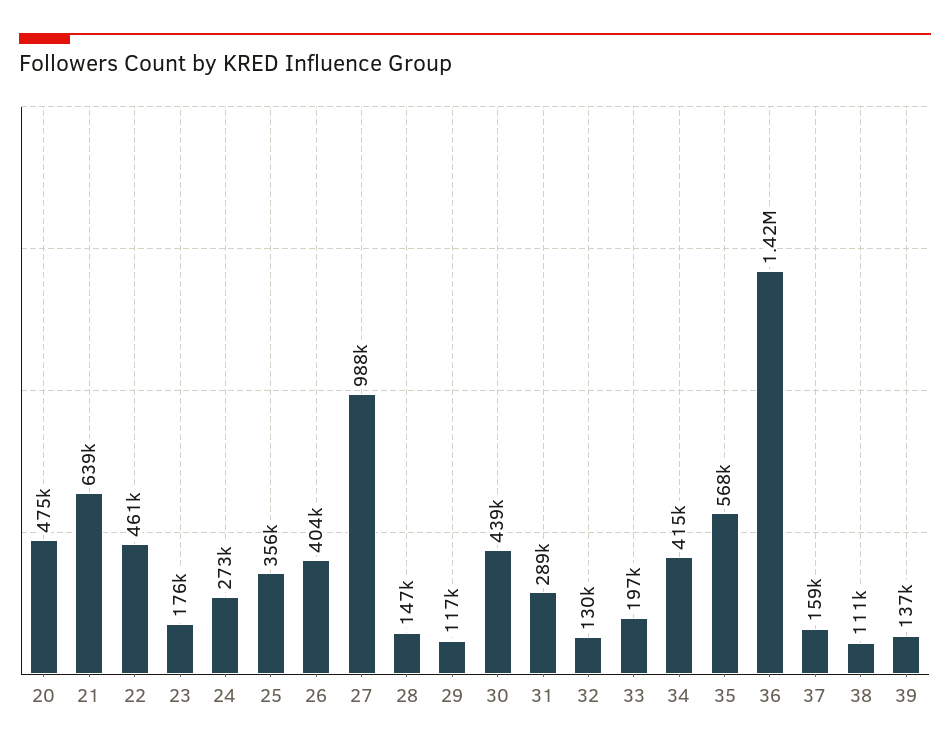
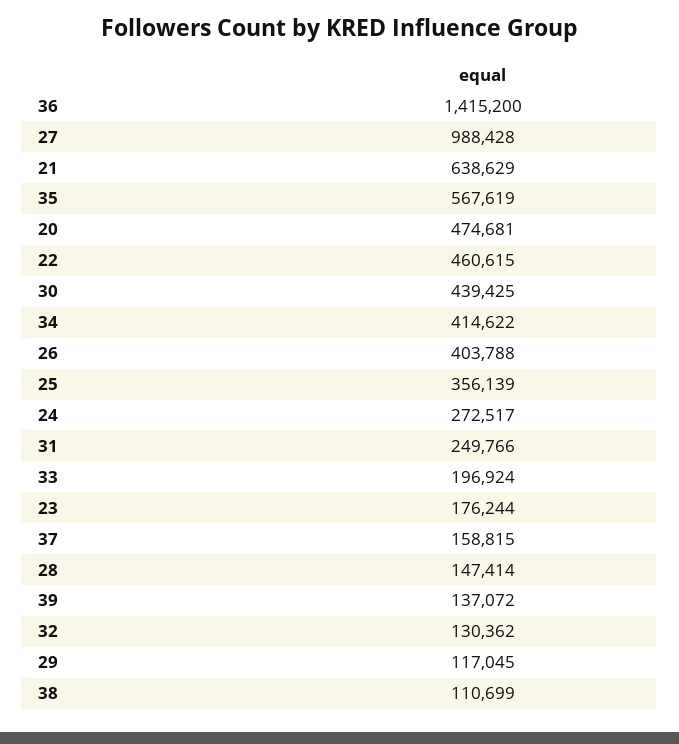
31: 289000 -> 249766

